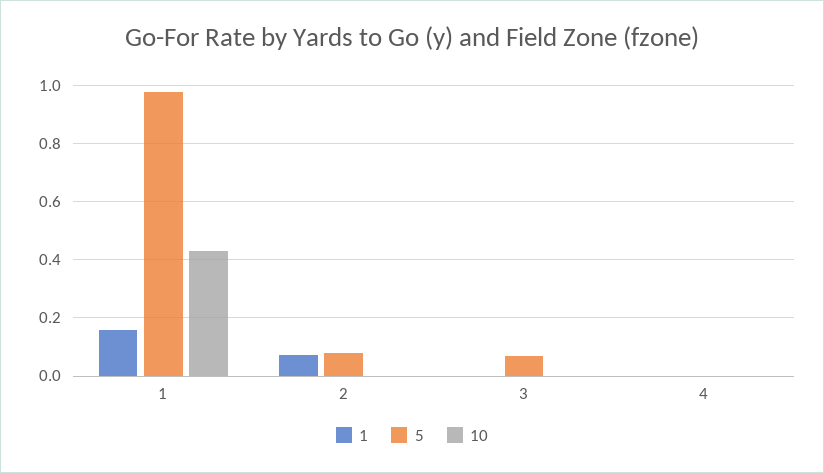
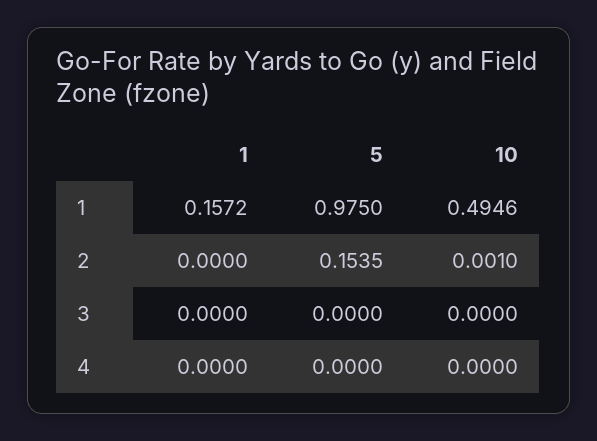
10, 1: 0.425 -> 0.4946
1, 2: 0.075 -> 0
5, 2: 0.075 -> 0.1535
5, 3: 0.075 -> 0

